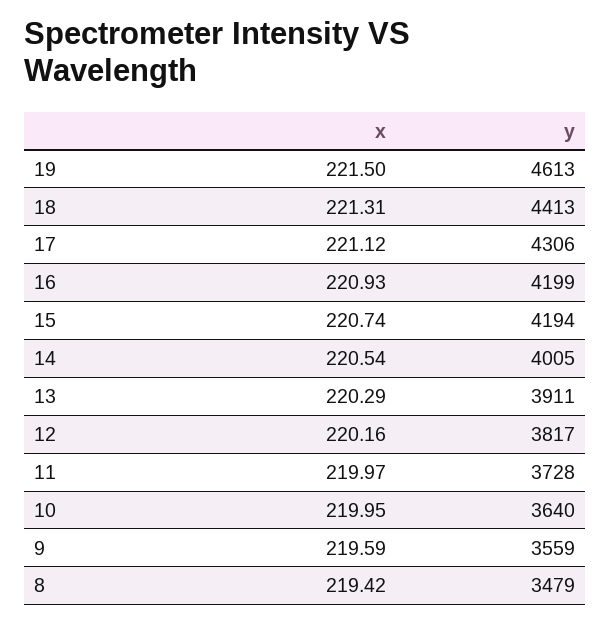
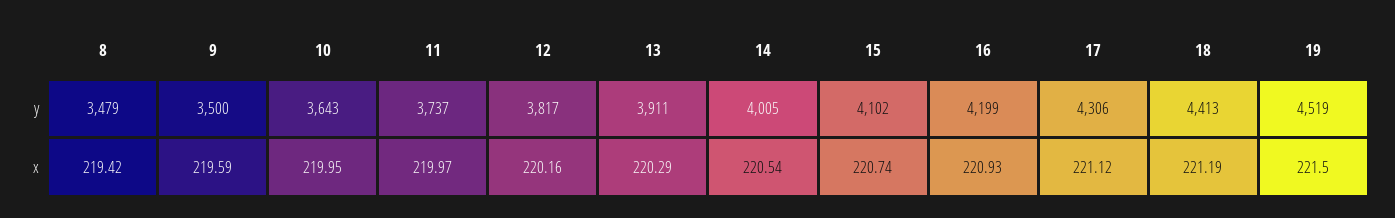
y, 19: 4613 -> 4519
x, 18: 221.31 -> 221.19
y, 15: 4194 -> 4102
y, 11: 3728 -> 3737
y, 10: 3640 -> 3643
y, 9: 3559 -> 3500

